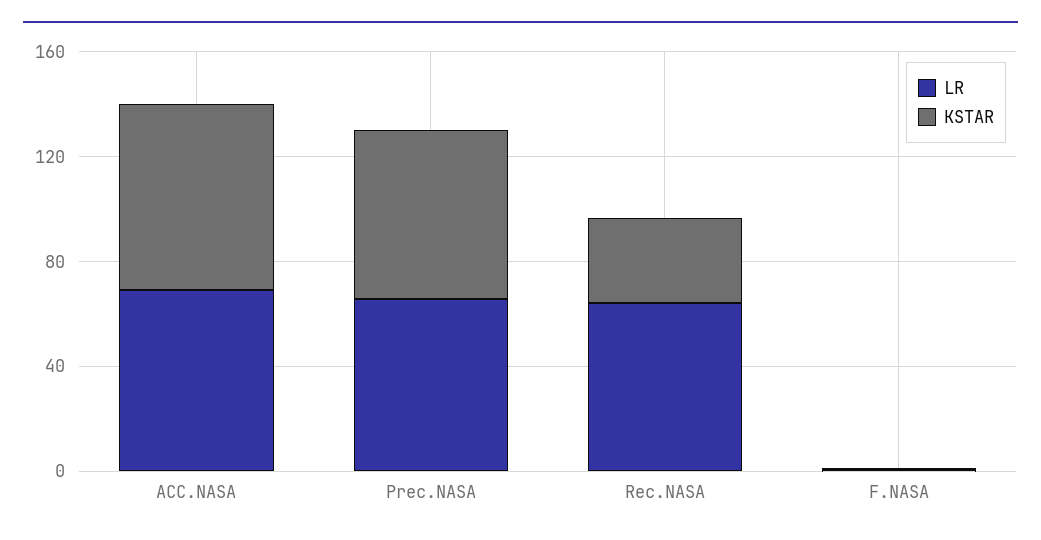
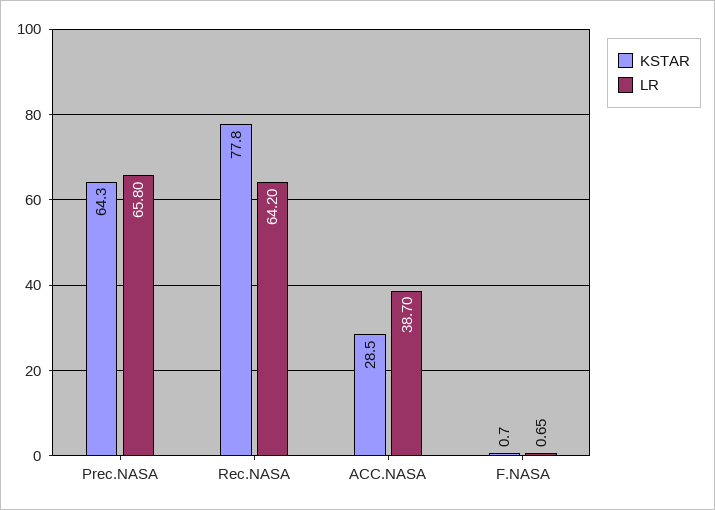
LR, ACC.NASA: 70 -> 38.7
KSTAR, ACC.NASA: 70 -> 28.5
KSTAR, Rec.NASA: 30 -> 77.8

